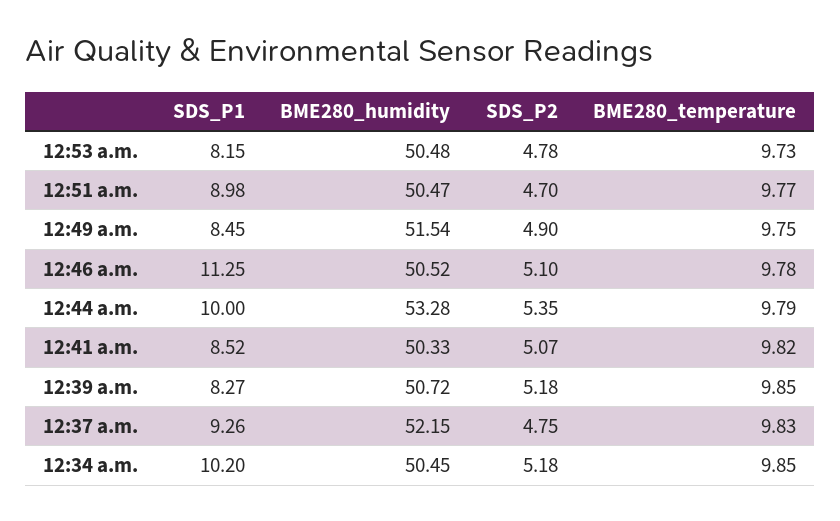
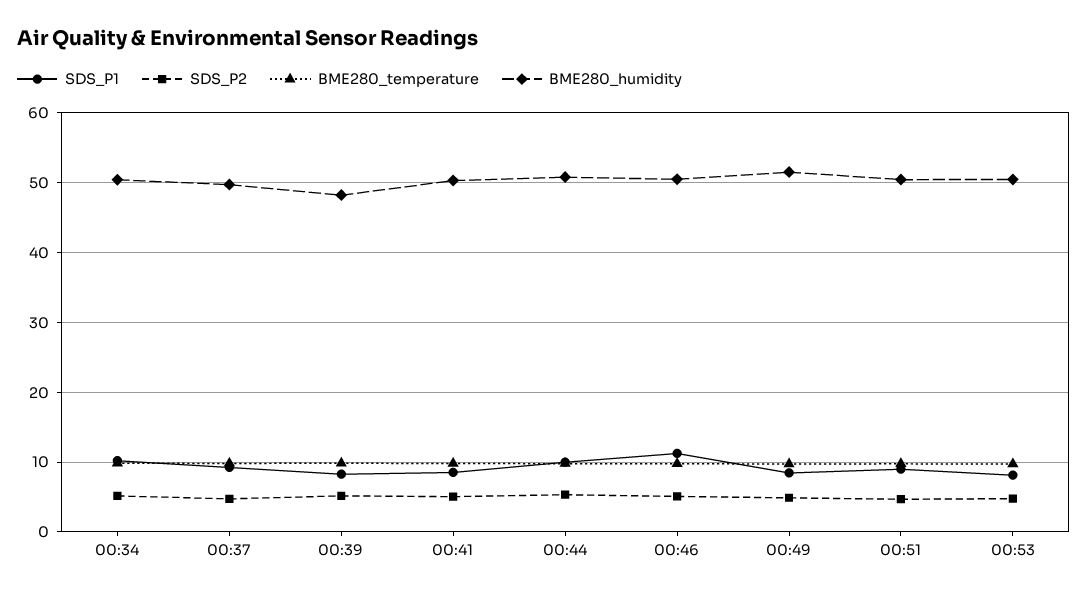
BME280_humidity, 12:44 a.m.: 53.28 -> 51
BME280_humidity, 12:39 a.m.: 50.72 -> 48
BME280_humidity, 12:37 a.m.: 52.15 -> 50

